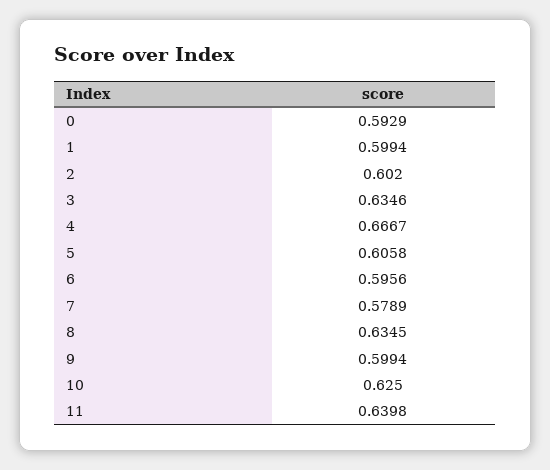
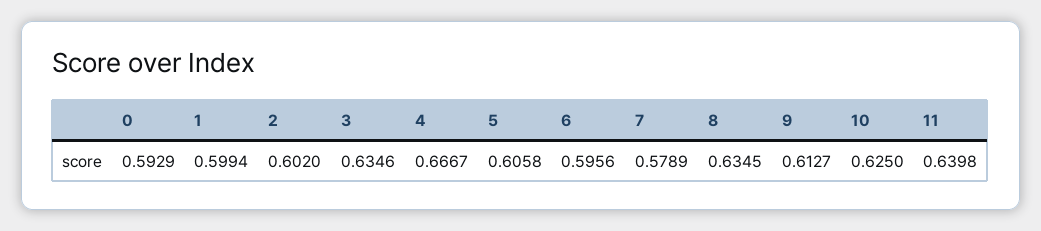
9: 0.5994 -> 0.6127

